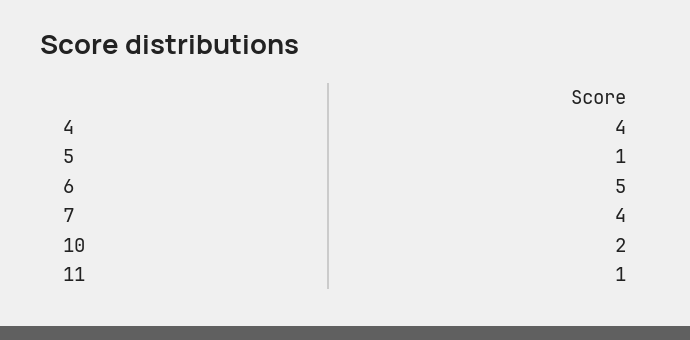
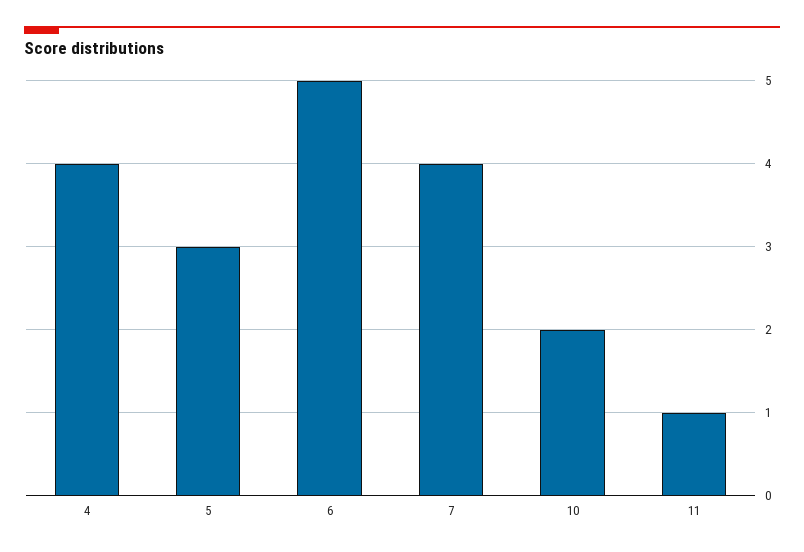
5: 1 -> 3

